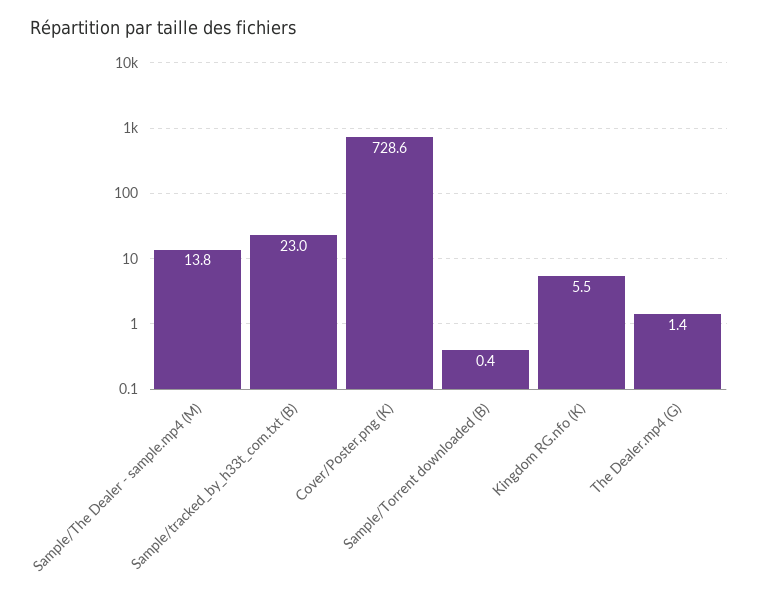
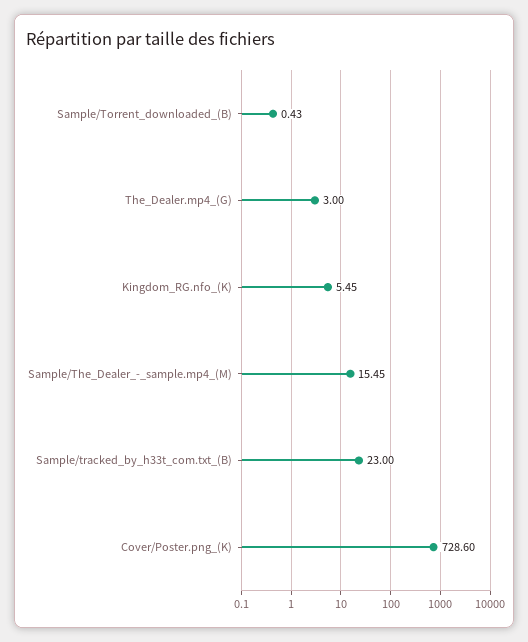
Sample/The Dealer - sample.mp4 (M): 13.8 -> 15.45
The Dealer.mp4 (G): 1.4 -> 3

